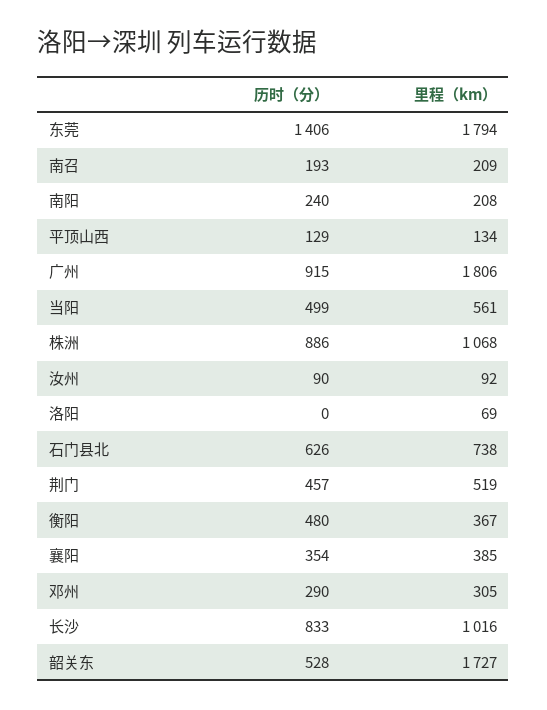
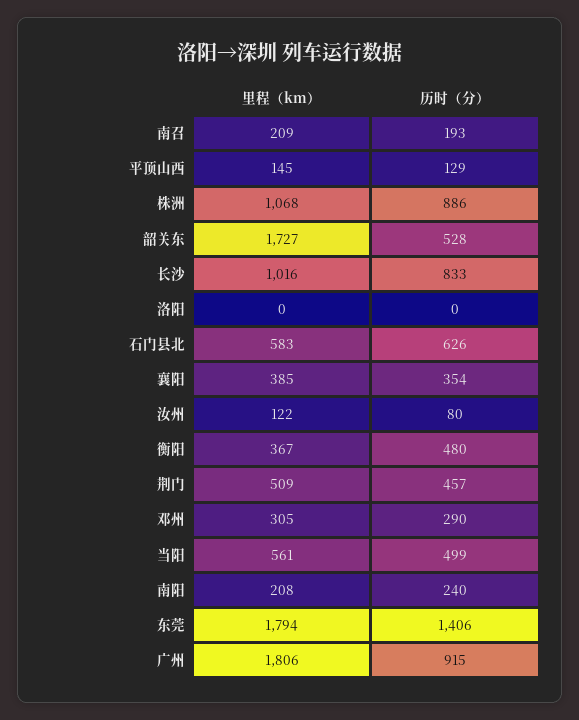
里程（km）, 平顶山西: 134 -> 145
历时（分）, 汝州: 90 -> 80
里程（km）, 汝州: 92 -> 122
里程（km）, 洛阳: 69 -> 0
里程（km）, 石门县北: 738 -> 583
里程（km）, 荆门: 519 -> 509

